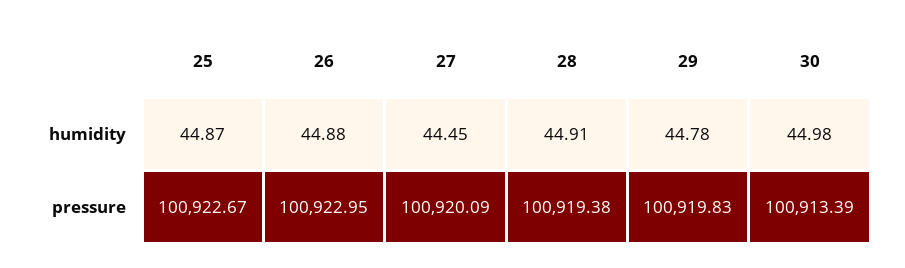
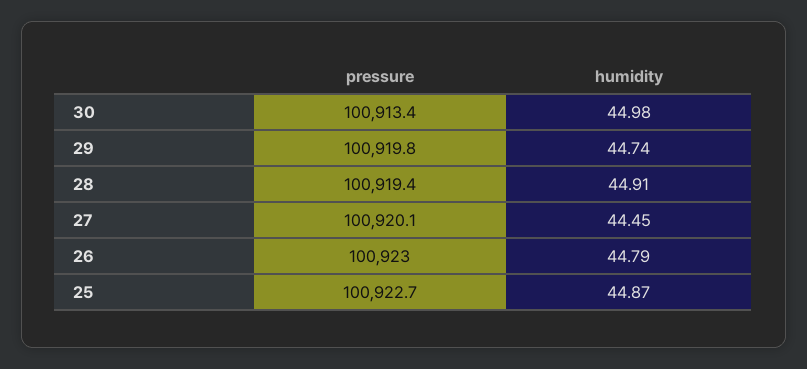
26, humidity: 44.88 -> 44.79
29, humidity: 44.78 -> 44.74

